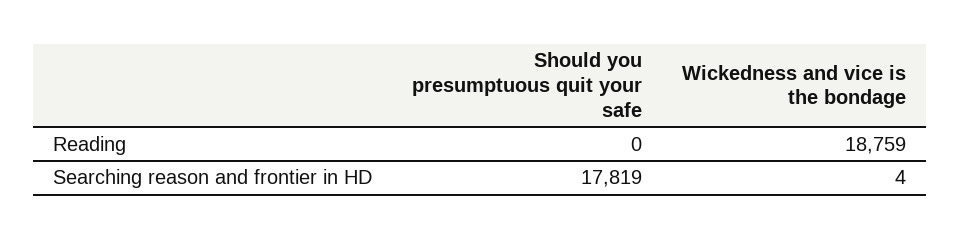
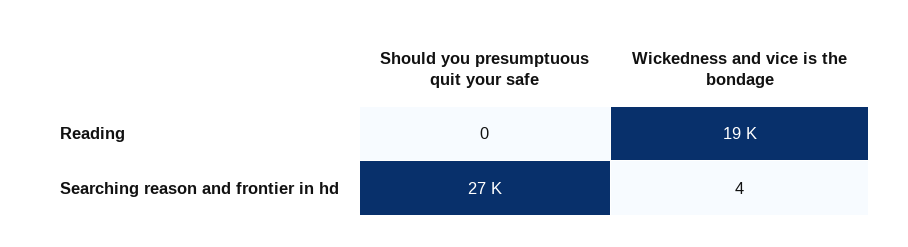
Should you presumptuous quit your safe, Searching reason and frontier in HD: 17819 -> 27000

